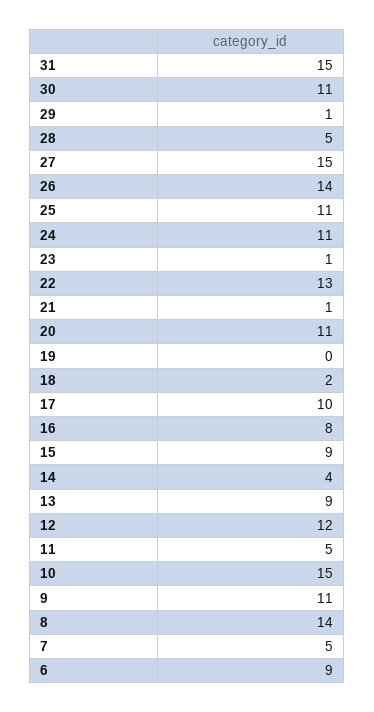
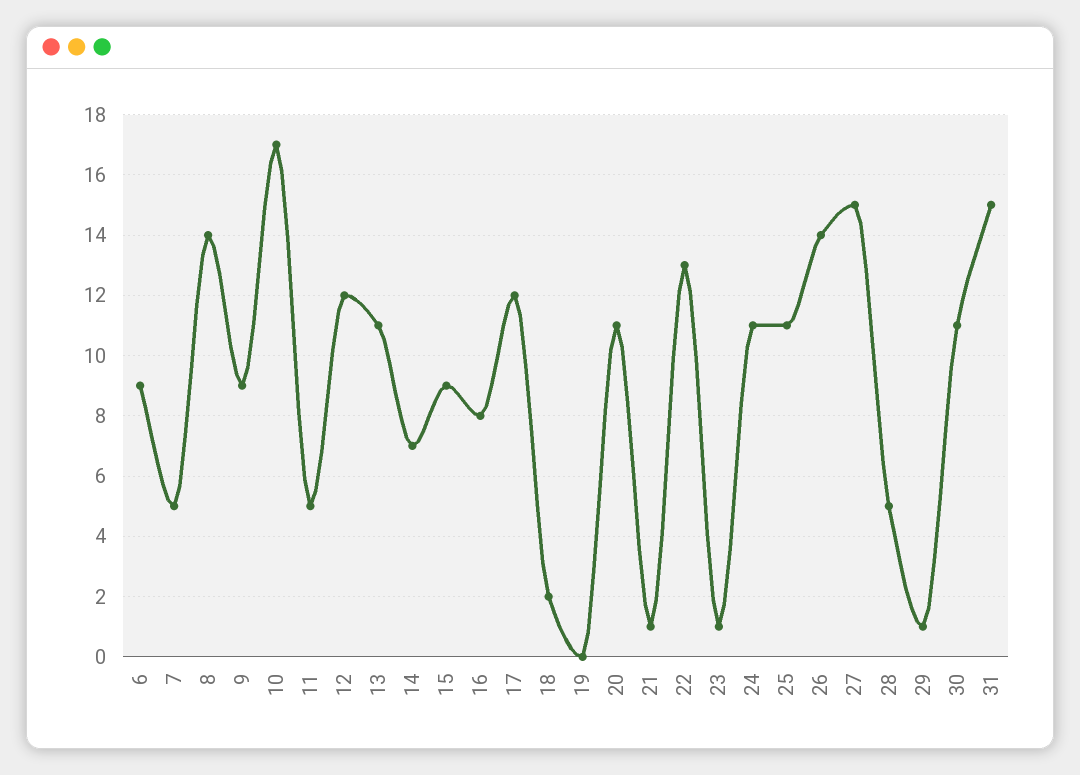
17: 10 -> 12
14: 4 -> 7
13: 9 -> 11
10: 15 -> 17
9: 11 -> 9

